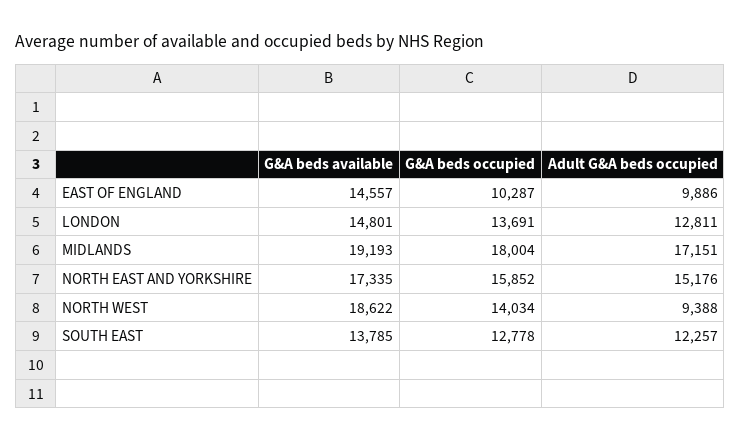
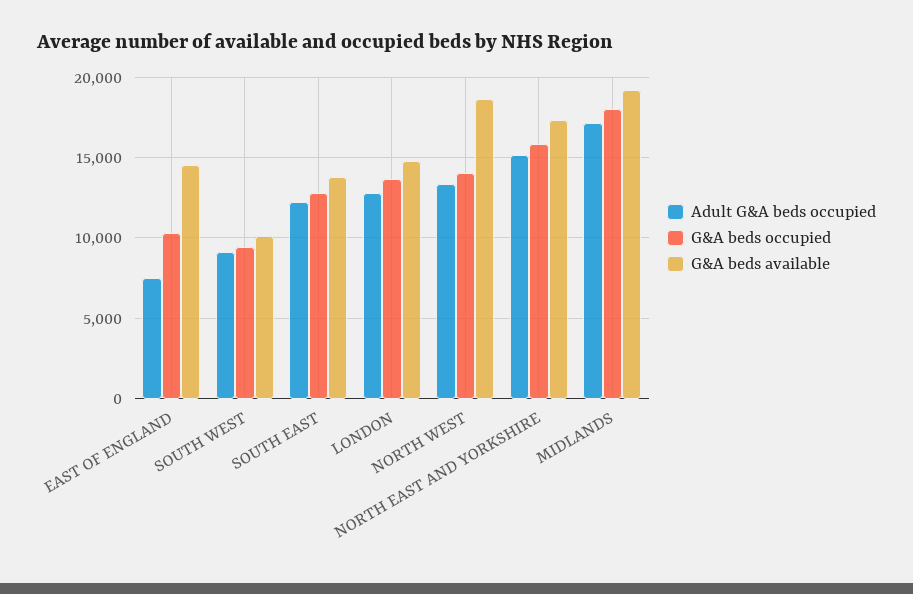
Adult G&A beds occupied, EAST OF ENGLAND: 9886 -> 7500
Adult G&A beds occupied, NORTH WEST: 9388 -> 13500
Adult G&A beds occupied, SOUTH WEST: none -> 9000
G&A beds occupied, SOUTH WEST: none -> 9500
G&A beds available, SOUTH WEST: none -> 10000

